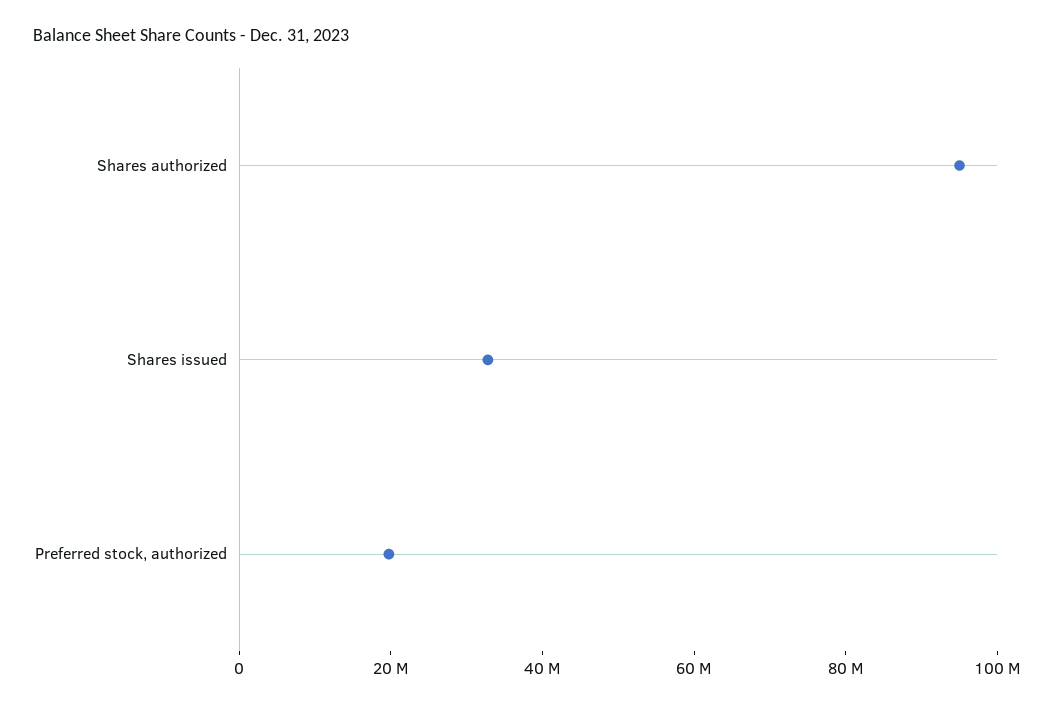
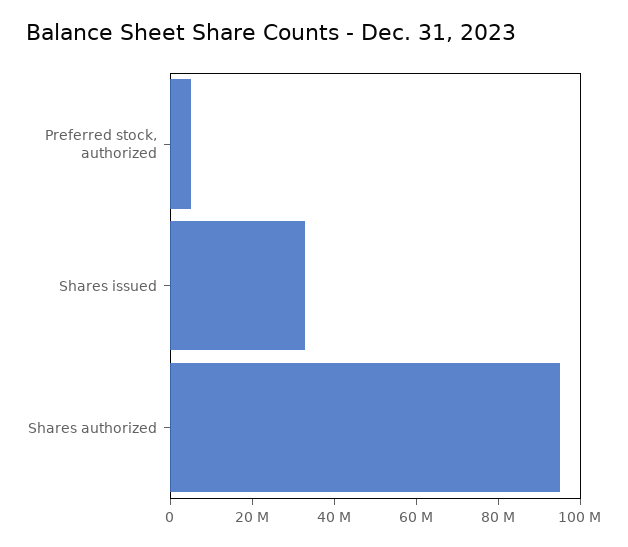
Preferred stock, authorized: 20000000 -> 5000000

